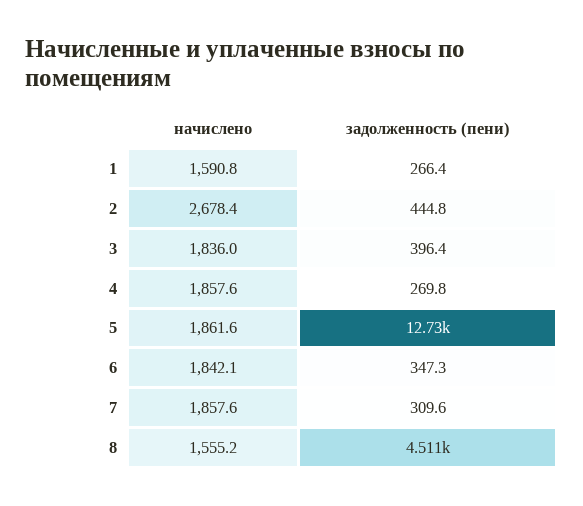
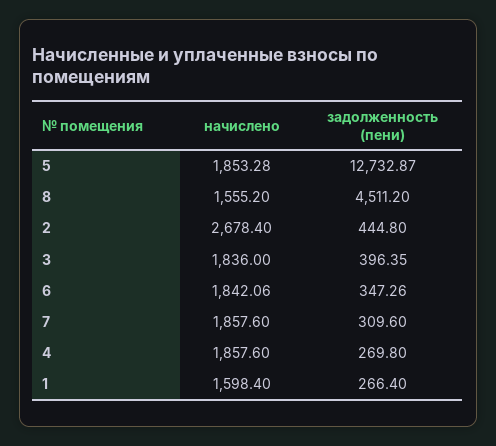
начислено, 1: 1590.8 -> 1598.4
начислено, 5: 1861.6 -> 1853.28

